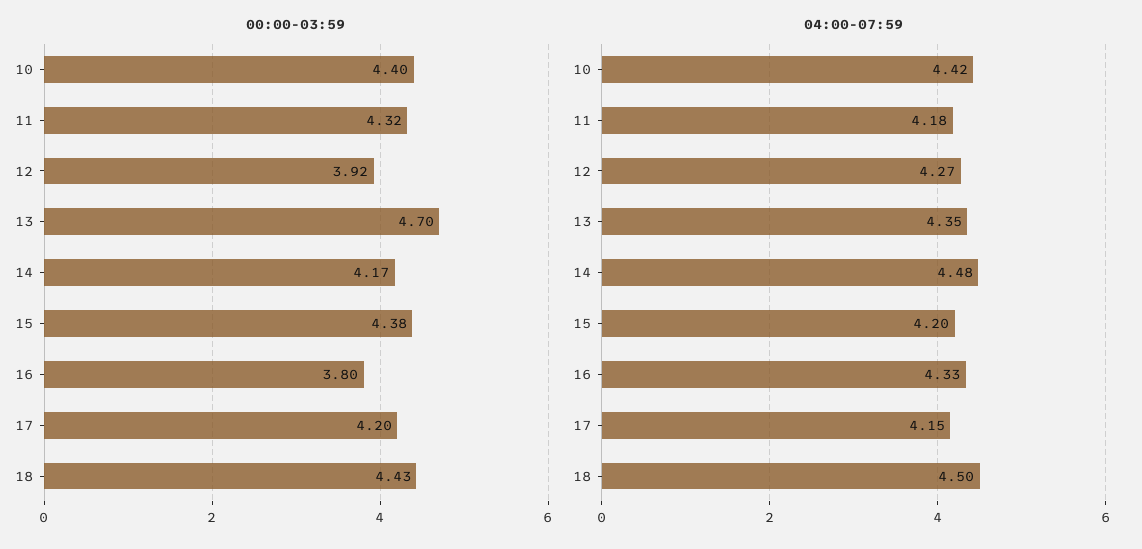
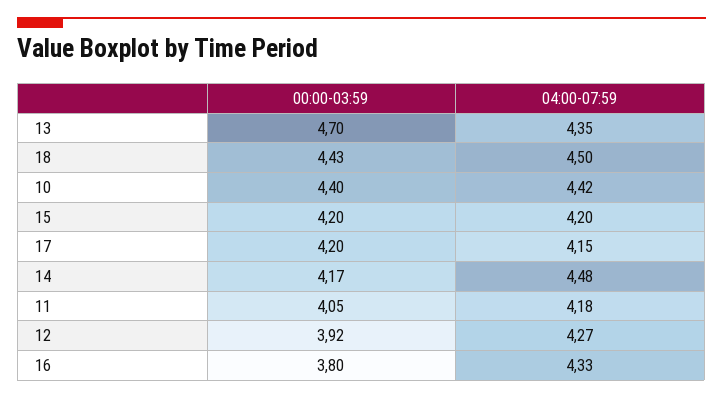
00:00-03:59, 11: 4.32 -> 4.05
00:00-03:59, 15: 4.38 -> 4.2

